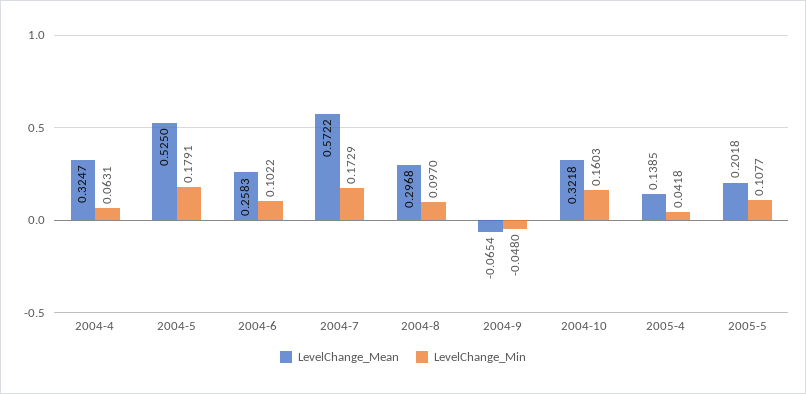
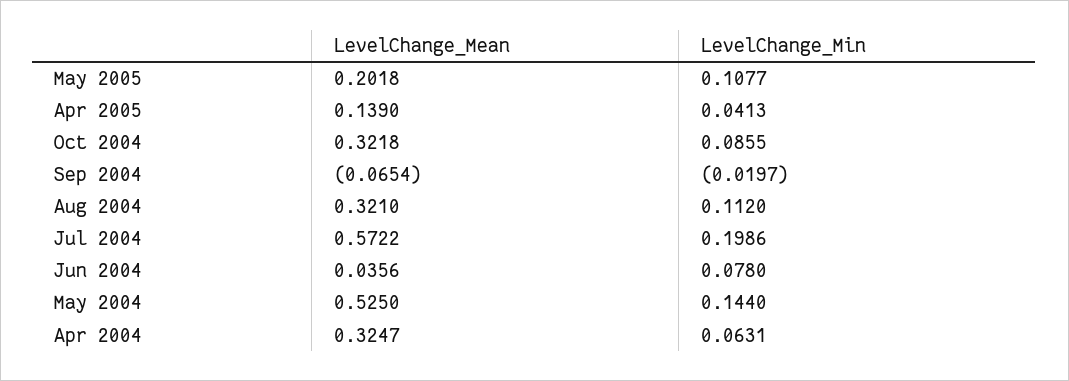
LevelChange_Min, 2004-5: 0.1791 -> 0.144
LevelChange_Mean, 2004-6: 0.2583 -> 0.0356
LevelChange_Min, 2004-6: 0.1022 -> 0.078
LevelChange_Min, 2004-7: 0.1729 -> 0.1986
LevelChange_Mean, 2004-8: 0.2968 -> 0.321
LevelChange_Min, 2004-8: 0.097 -> 0.112
LevelChange_Min, 2004-9: -0.048 -> -0.0197
LevelChange_Min, 2004-10: 0.1603 -> 0.0855
LevelChange_Mean, 2005-4: 0.1385 -> 0.139
LevelChange_Min, 2005-4: 0.0418 -> 0.0413

